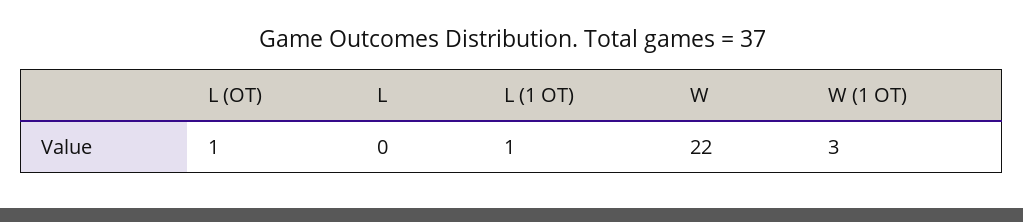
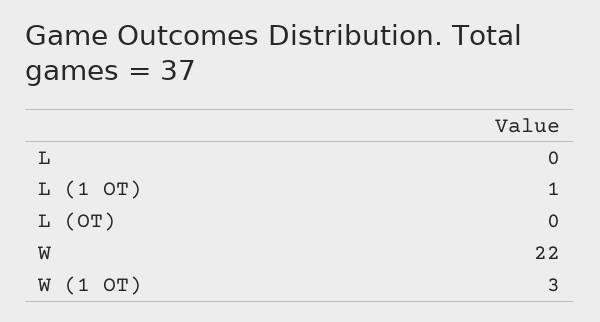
L (OT): 1 -> 0

